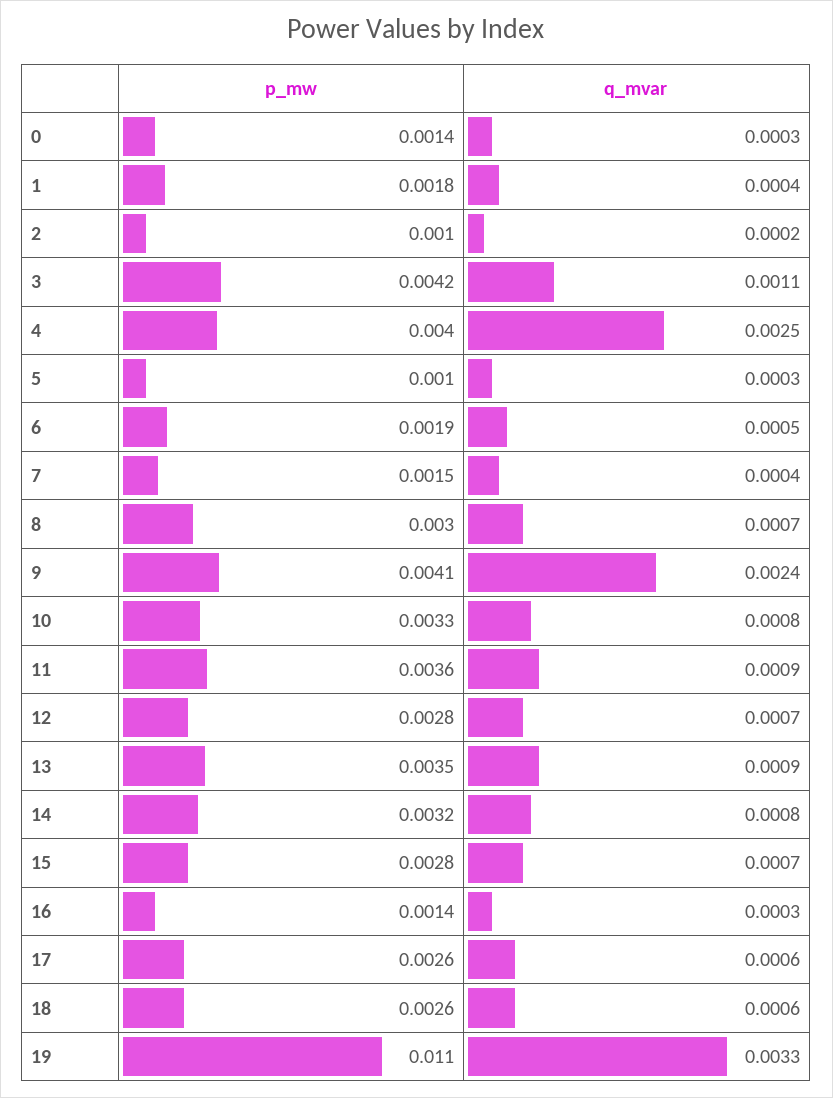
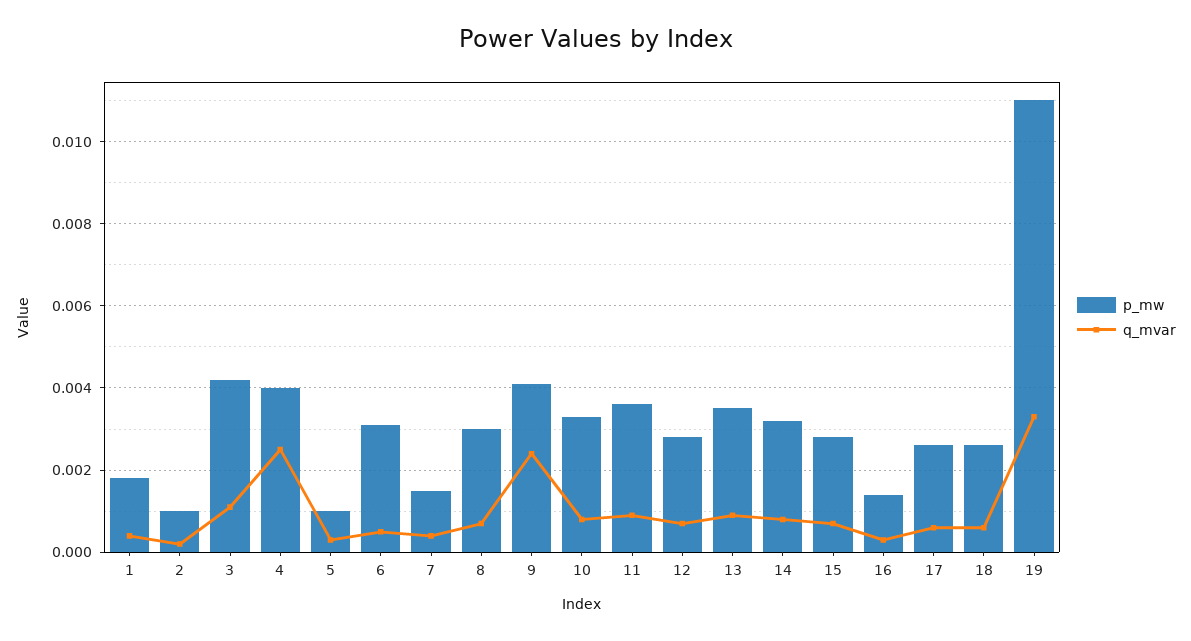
p_mw, 0: 0.0014 -> none
q_mvar, 0: 0.0003 -> none
p_mw, 6: 0.0019 -> 0.003

